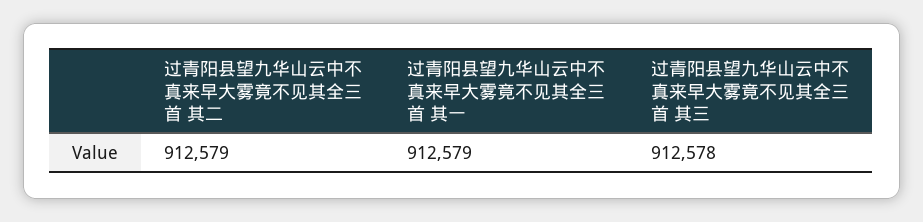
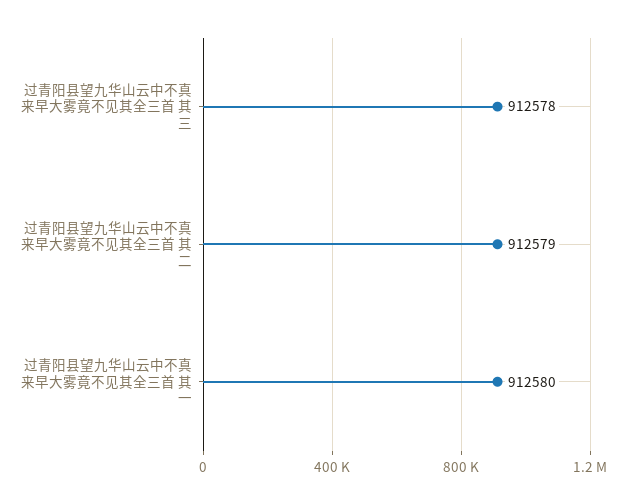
过青阳县望九华山云中不真来早大雾竟不见其全三首 其一: 912579 -> 912580

